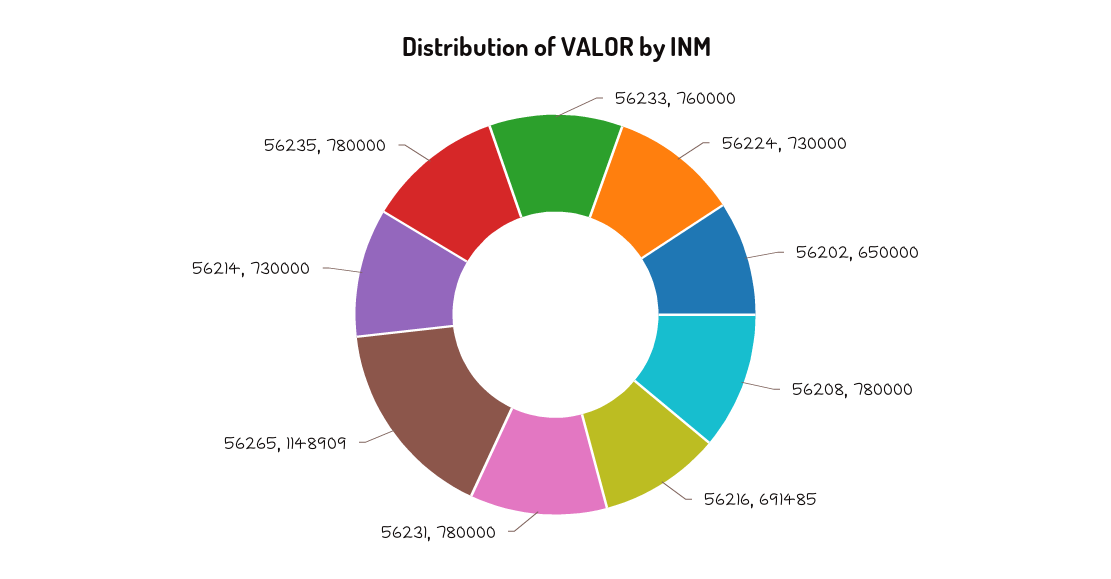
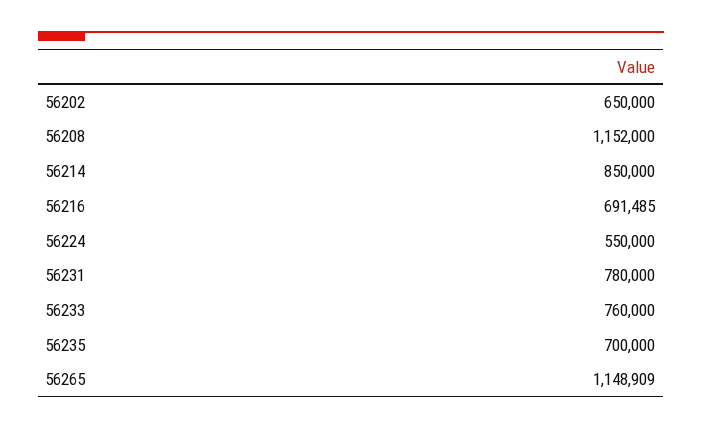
56224: 730000 -> 550000
56208: 780000 -> 1152000
56214: 730000 -> 850000
56235: 780000 -> 700000

